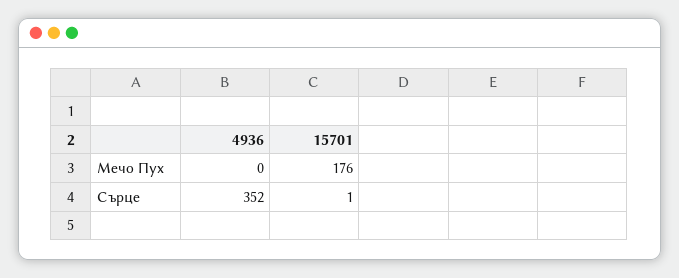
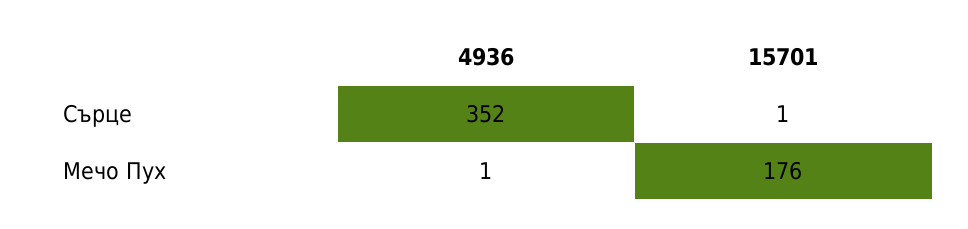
4936, Мечо Пух: 0 -> 1

